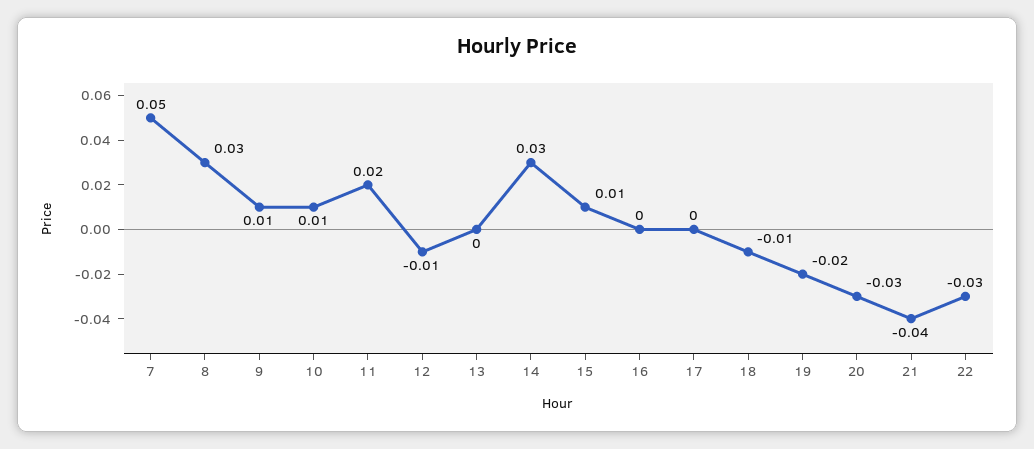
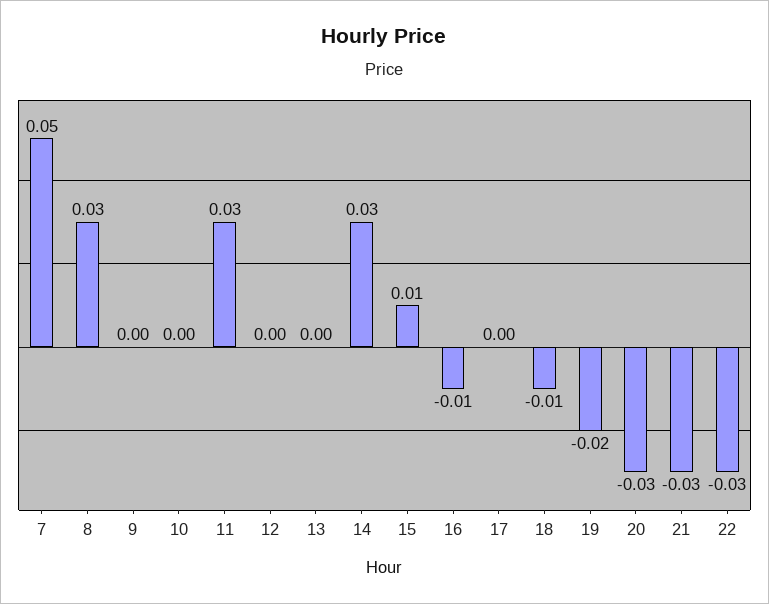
9: 0.01 -> 0
10: 0.01 -> 0
11: 0.02 -> 0.03
12: -0.01 -> 0
16: 0 -> -0.01
21: -0.04 -> -0.03

